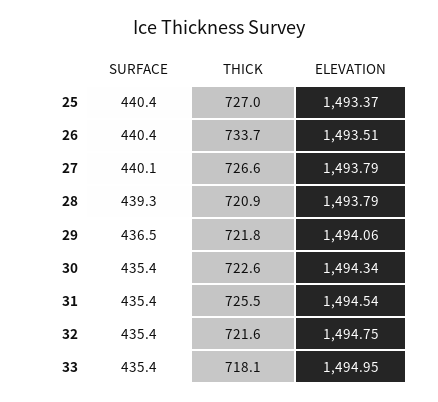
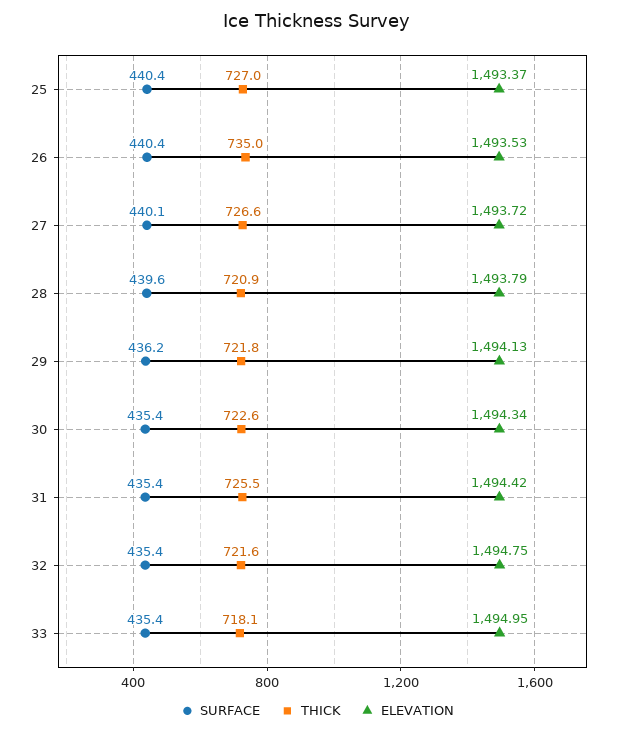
THICK, 26: 733.7 -> 735
ELEVATION, 26: 1493.51 -> 1493.53
ELEVATION, 27: 1493.79 -> 1493.72
SURFACE, 28: 439.3 -> 439.6
SURFACE, 29: 436.5 -> 436.2
ELEVATION, 29: 1494.06 -> 1494.13
ELEVATION, 31: 1494.54 -> 1494.42

